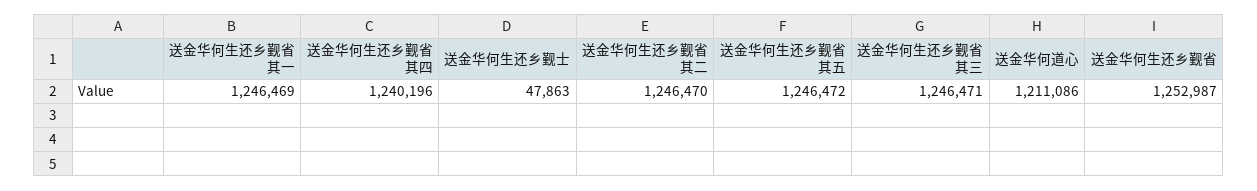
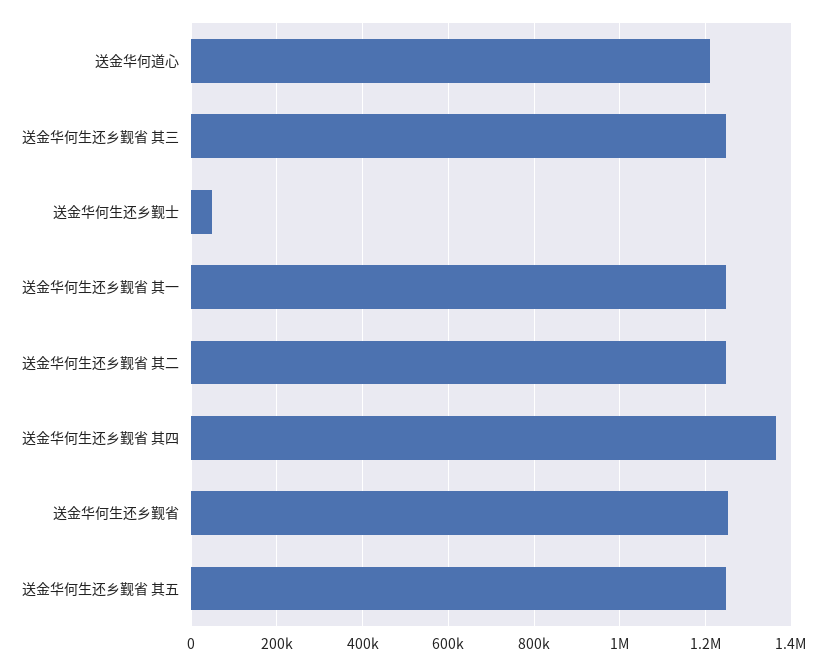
送金华何生还乡觐省 其四: 1240196 -> 1360000

